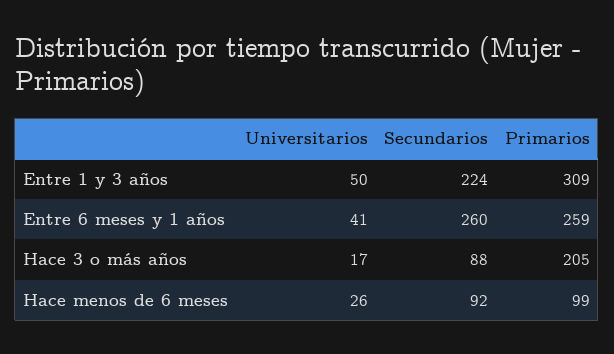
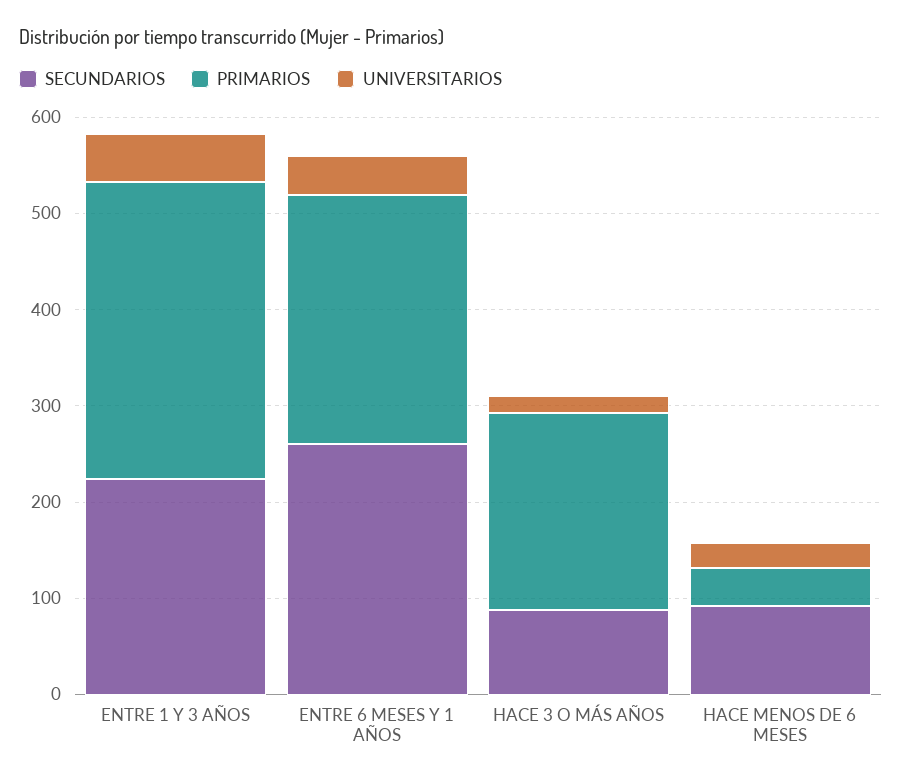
Primarios, Hace menos de 6 meses: 99 -> 40

